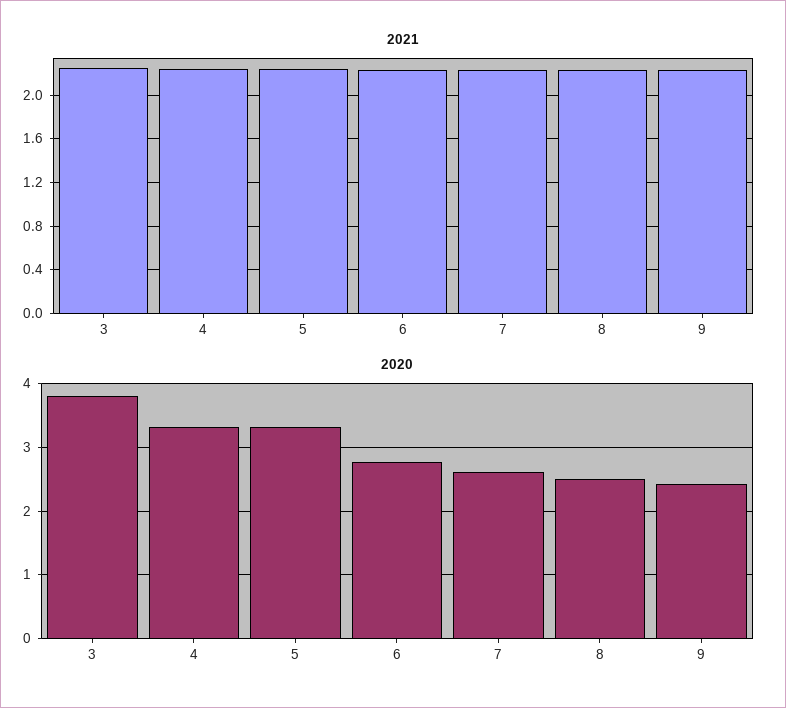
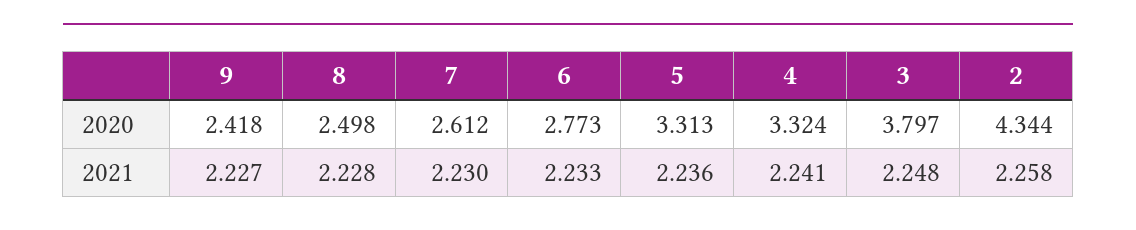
2020, 2: none -> 4.344
2021, 2: none -> 2.258

